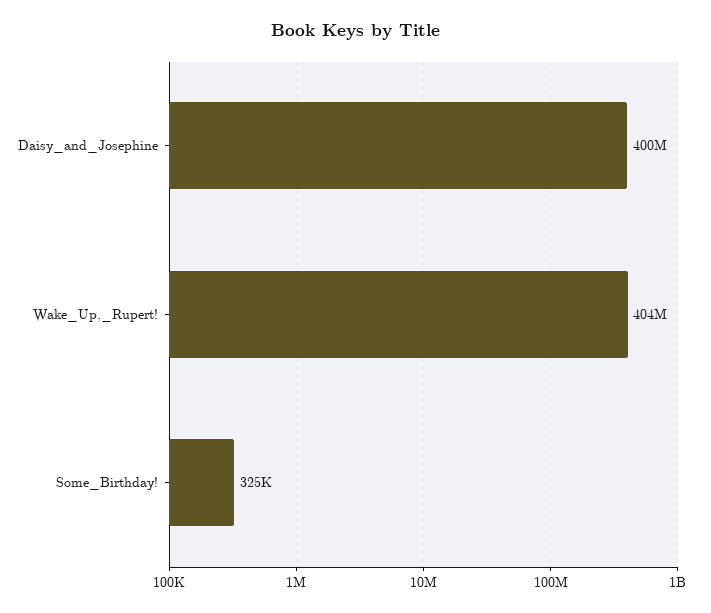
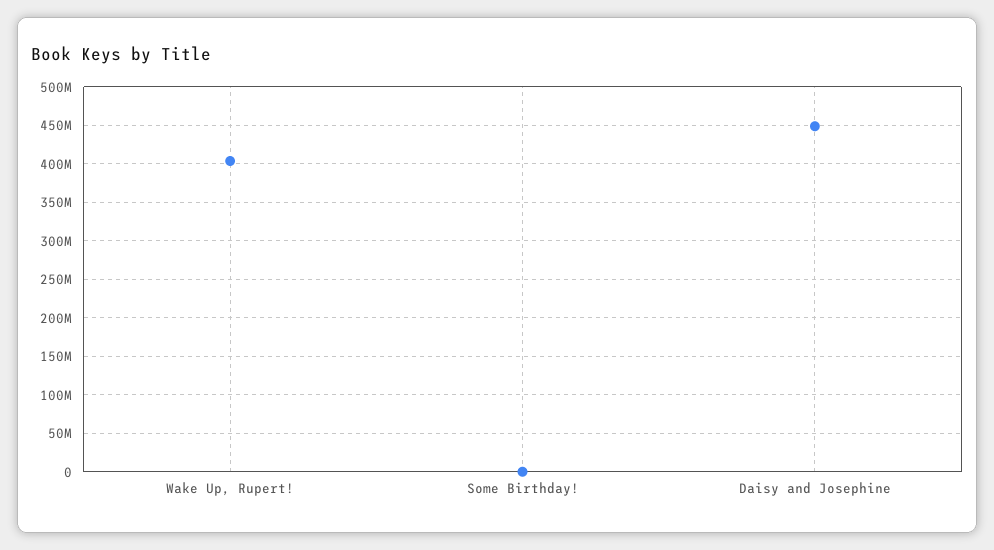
Daisy_and_Josephine: 400000000 -> 450000000

